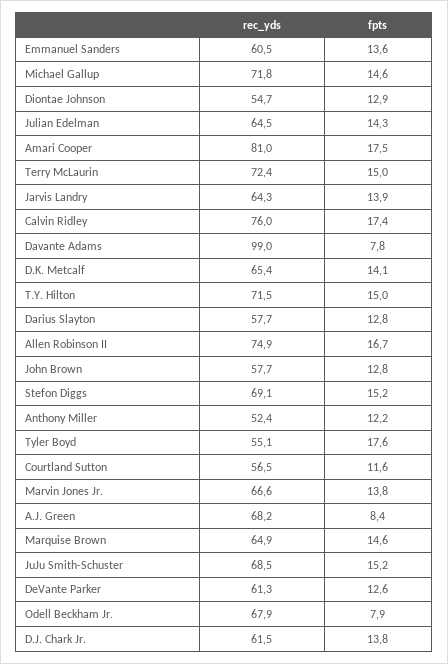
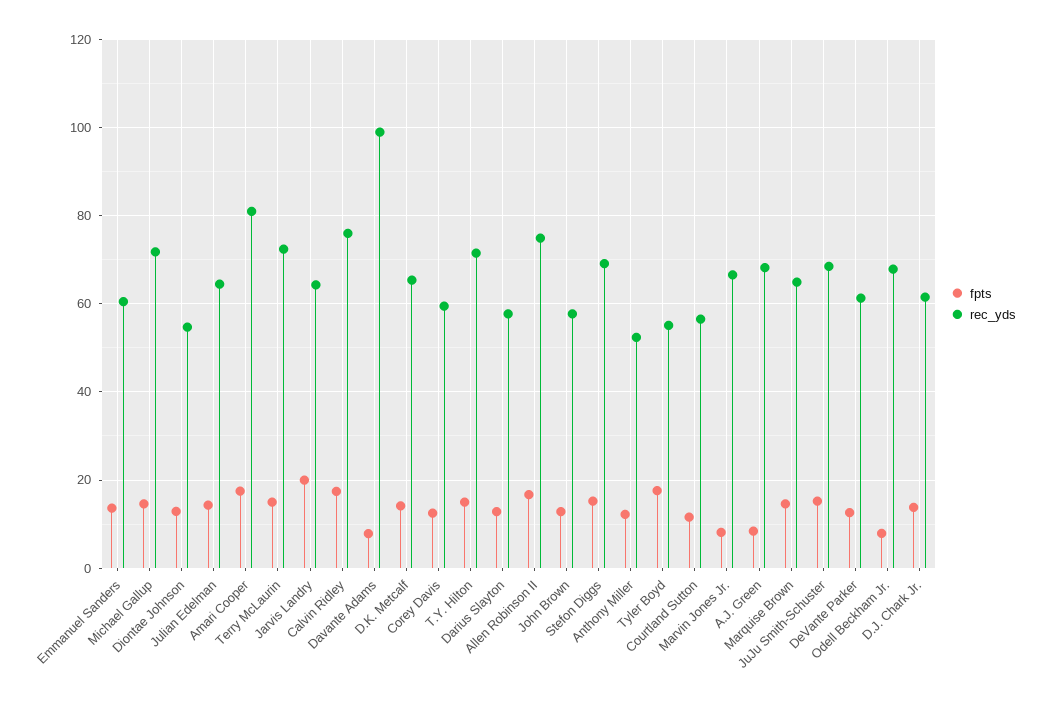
fpts, Jarvis Landry: 13.9 -> 20
fpts, Marvin Jones Jr.: 13.8 -> 8
fpts, Corey Davis: none -> 12
rec_yds, Corey Davis: none -> 60

